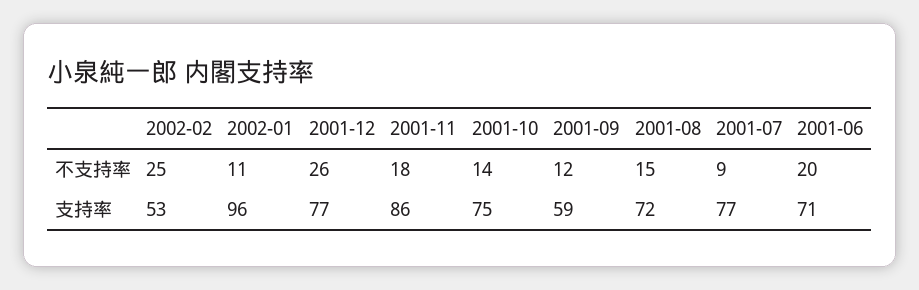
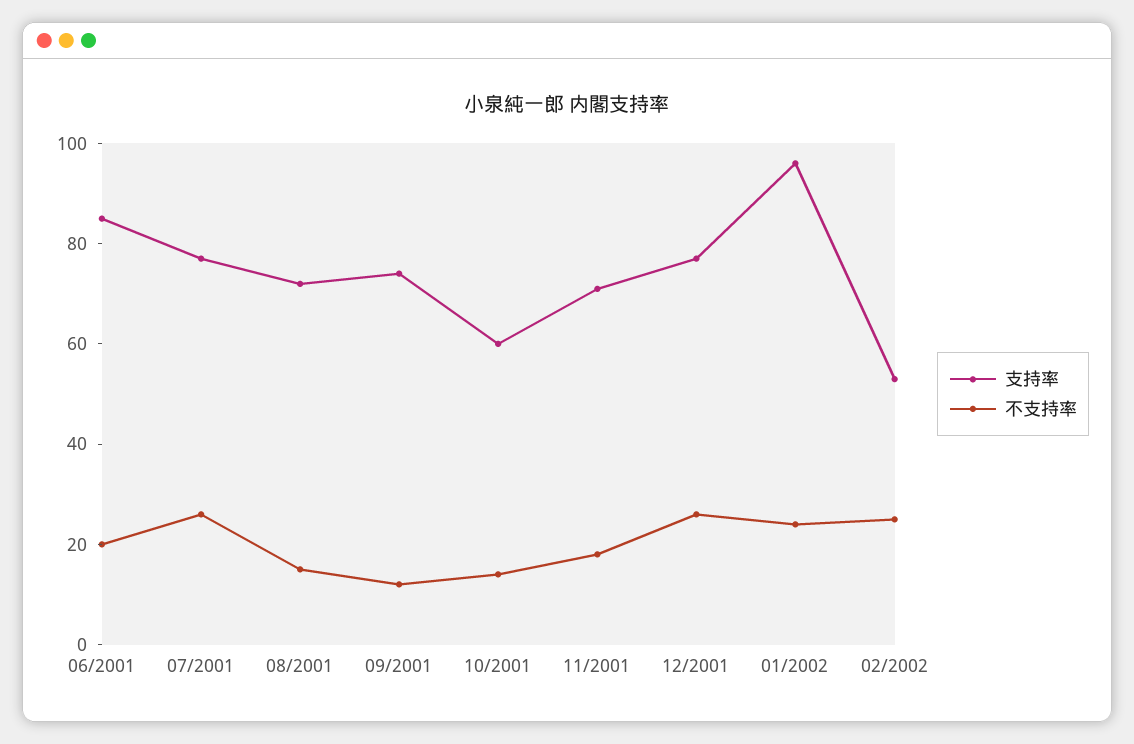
不支持率, 2002-01: 11 -> 25
不支持率, 2001-07: 9 -> 25
支持率, 2001-11: 86 -> 70
支持率, 2001-10: 75 -> 60
支持率, 2001-09: 59 -> 75
支持率, 2001-06: 71 -> 85

